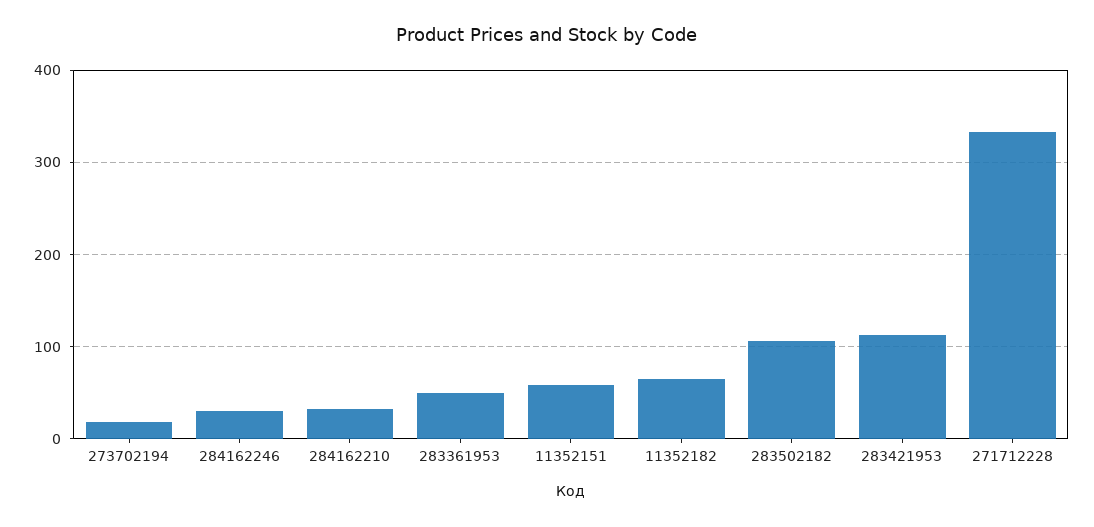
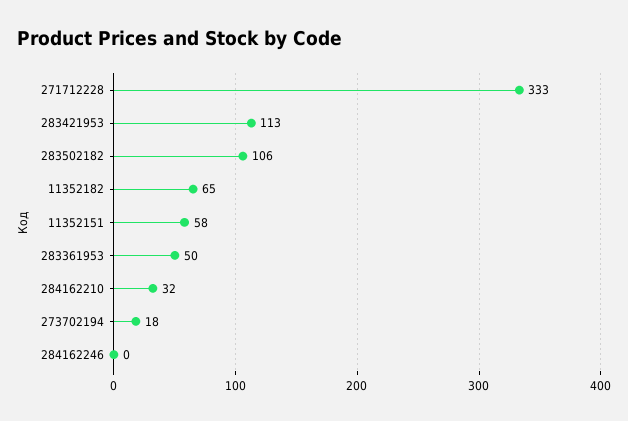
284162246: 30 -> 0

